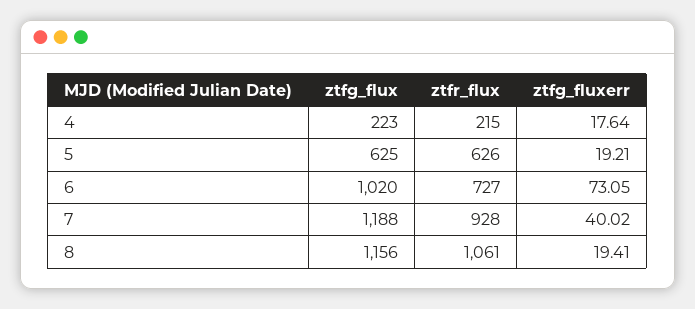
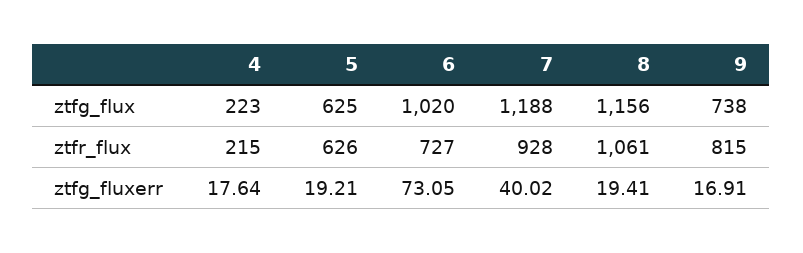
ztfg_flux, 9: none -> 738
ztfr_flux, 9: none -> 815
ztfg_fluxerr, 9: none -> 16.91

